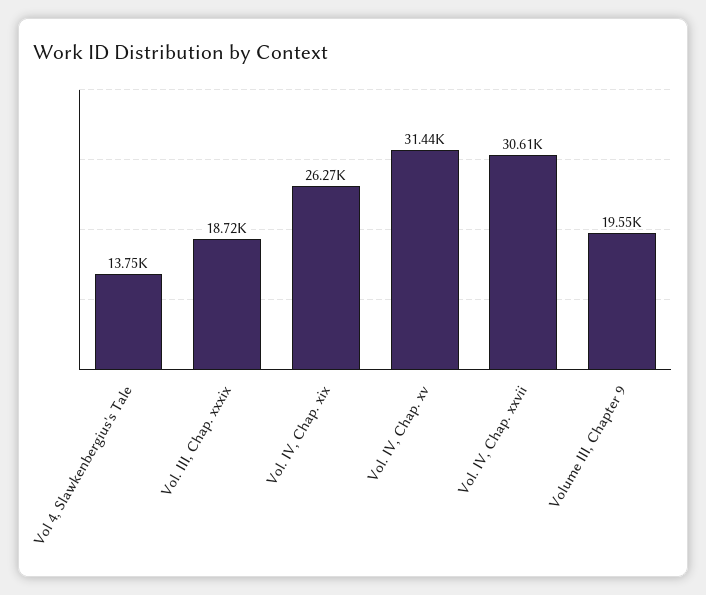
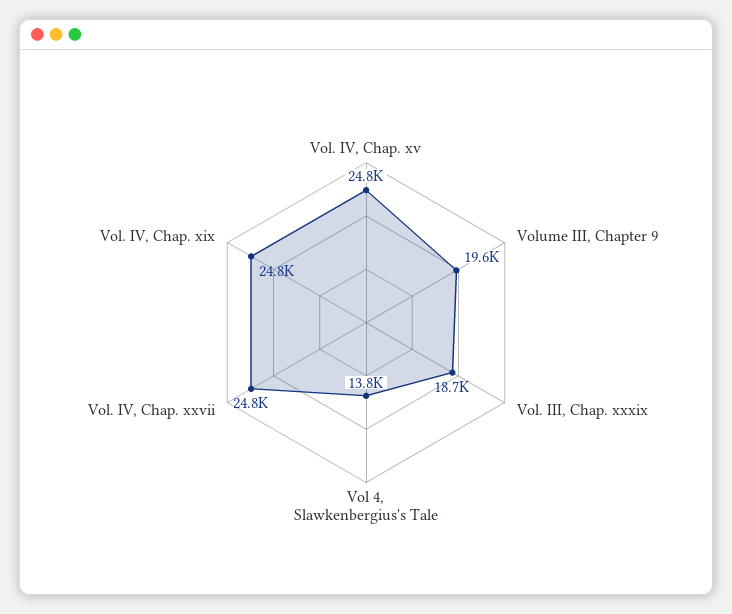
Vol. IV, Chap. xix: 26270 -> 24800
Vol. IV, Chap. xv: 31440 -> 24800
Vol. IV, Chap. xxvii: 30610 -> 24800

